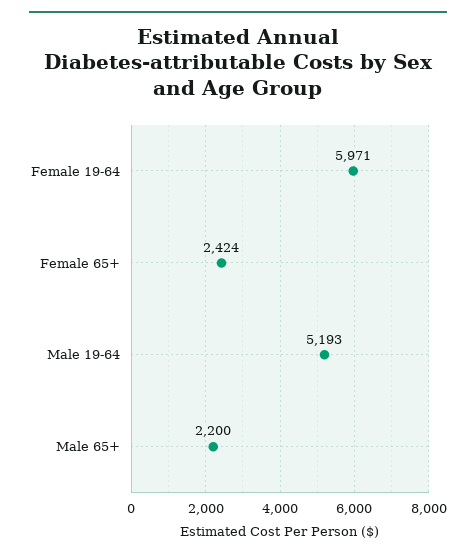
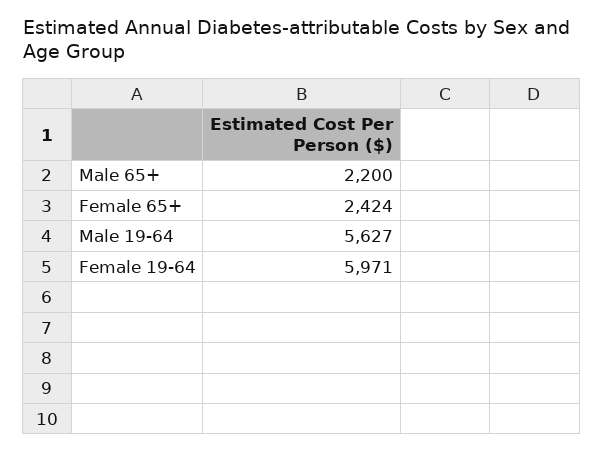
Male 19-64: 5193 -> 5627

